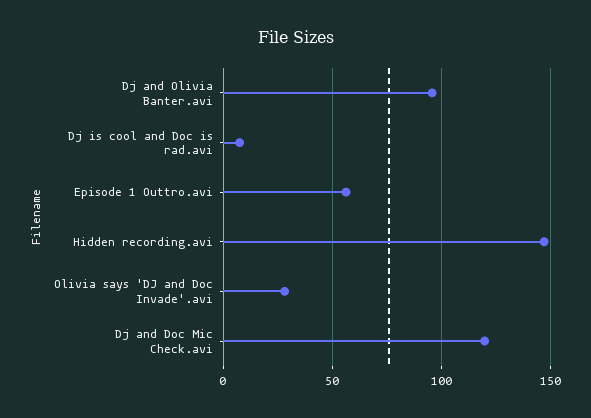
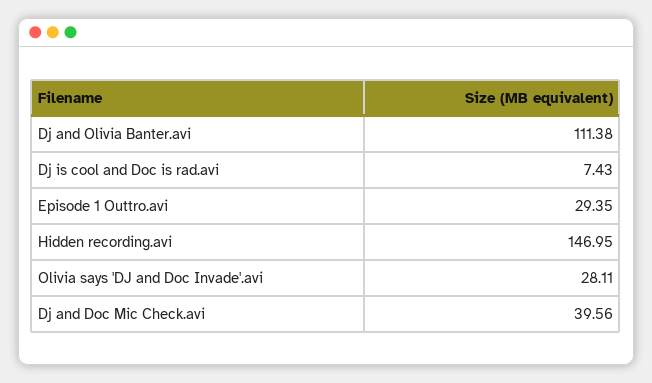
Dj and Olivia Banter.avi: 95 -> 111.38
Episode 1 Outtro.avi: 55 -> 29.35
Dj and Doc Mic Check.avi: 120 -> 39.56

